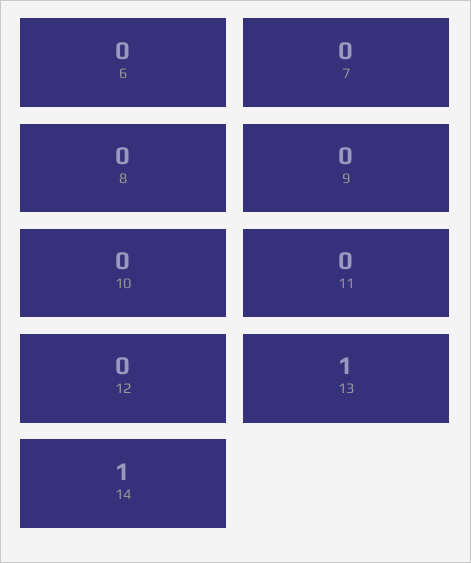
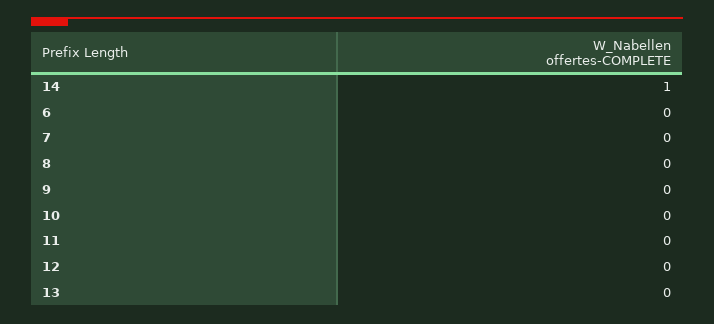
13: 1 -> 0

